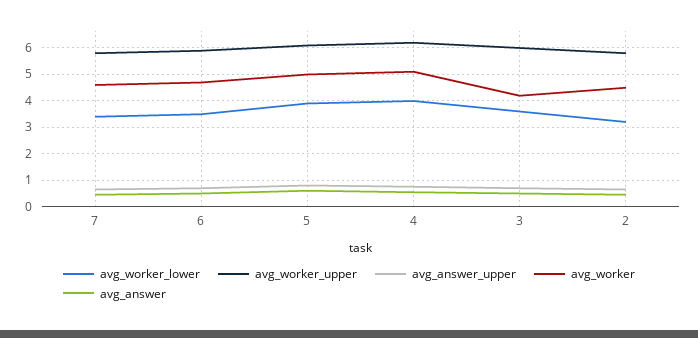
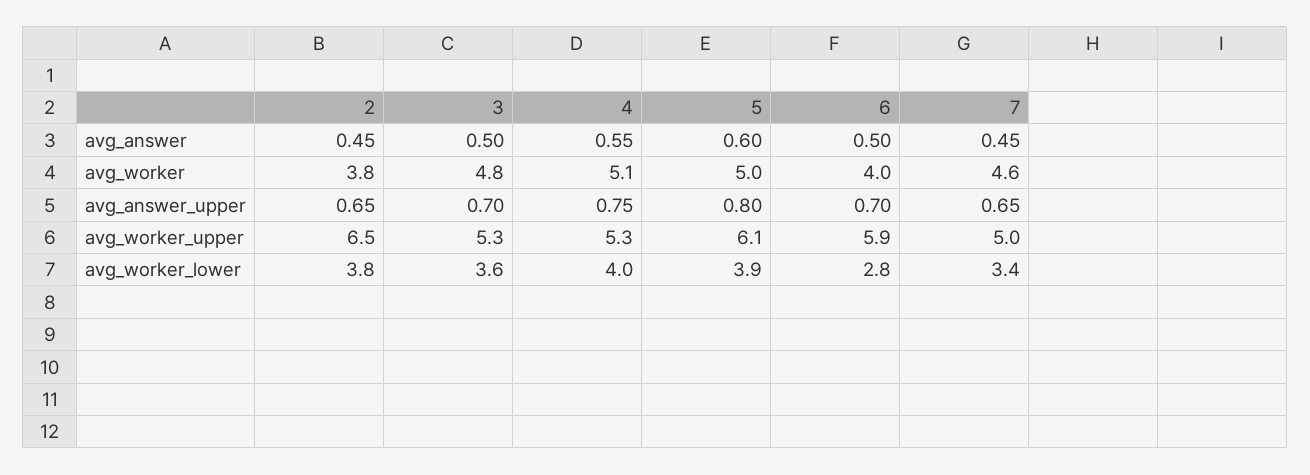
avg_worker_upper, 7: 5.75 -> 5
avg_worker_lower, 6: 3.5 -> 2.8
avg_worker, 6: 4.75 -> 4
avg_worker_upper, 4: 6.25 -> 5.3
avg_worker_upper, 3: 6 -> 5.3
avg_worker, 3: 4.25 -> 4.8
avg_worker_lower, 2: 3.25 -> 3.8
avg_worker_upper, 2: 5.75 -> 6.5
avg_worker, 2: 4.5 -> 3.8

